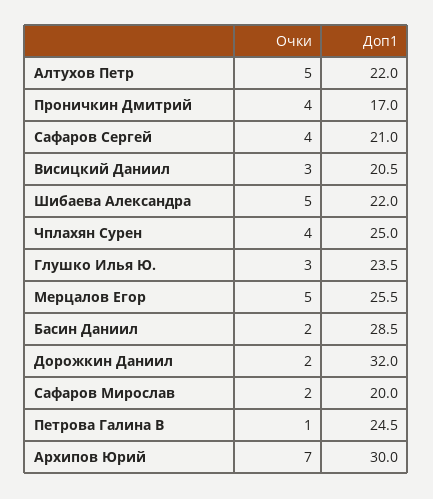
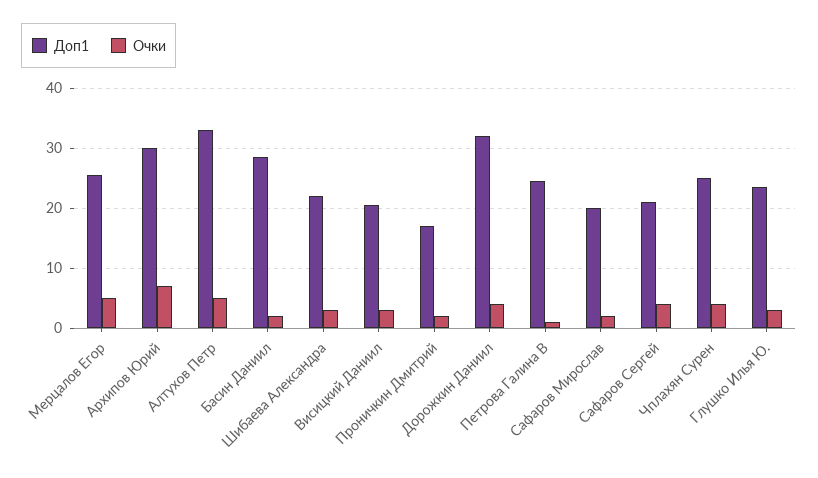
Доп1, Алтухов Петр: 22 -> 33
Очки, Проничкин Дмитрий: 4 -> 2
Очки, Шибаева Александра: 5 -> 3
Очки, Дорожкин Даниил: 2 -> 4

